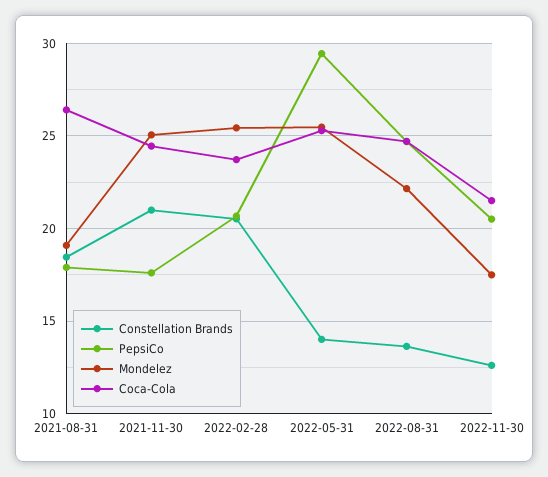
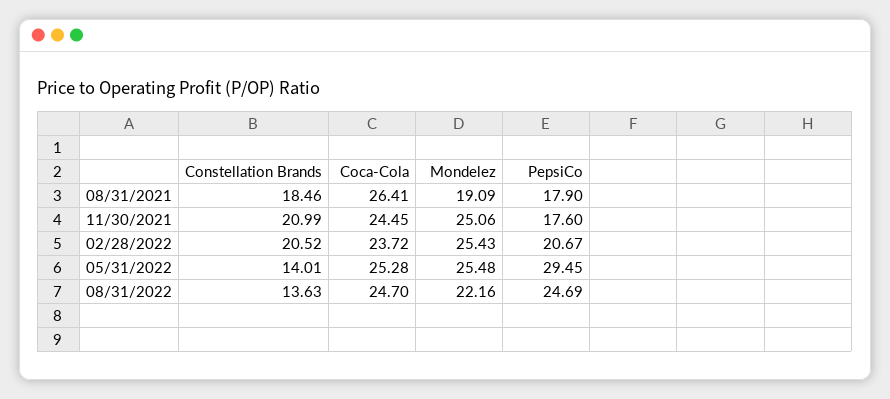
Constellation Brands, 2022-11-30: 12.5 -> none
PepsiCo, 2022-11-30: 20.5 -> none
Mondelez, 2022-11-30: 17.5 -> none
Coca-Cola, 2022-11-30: 21.5 -> none

